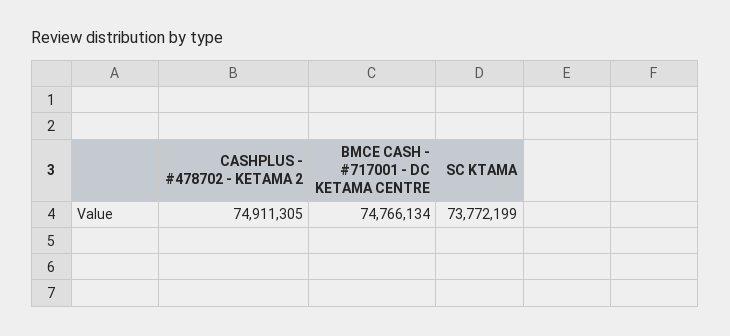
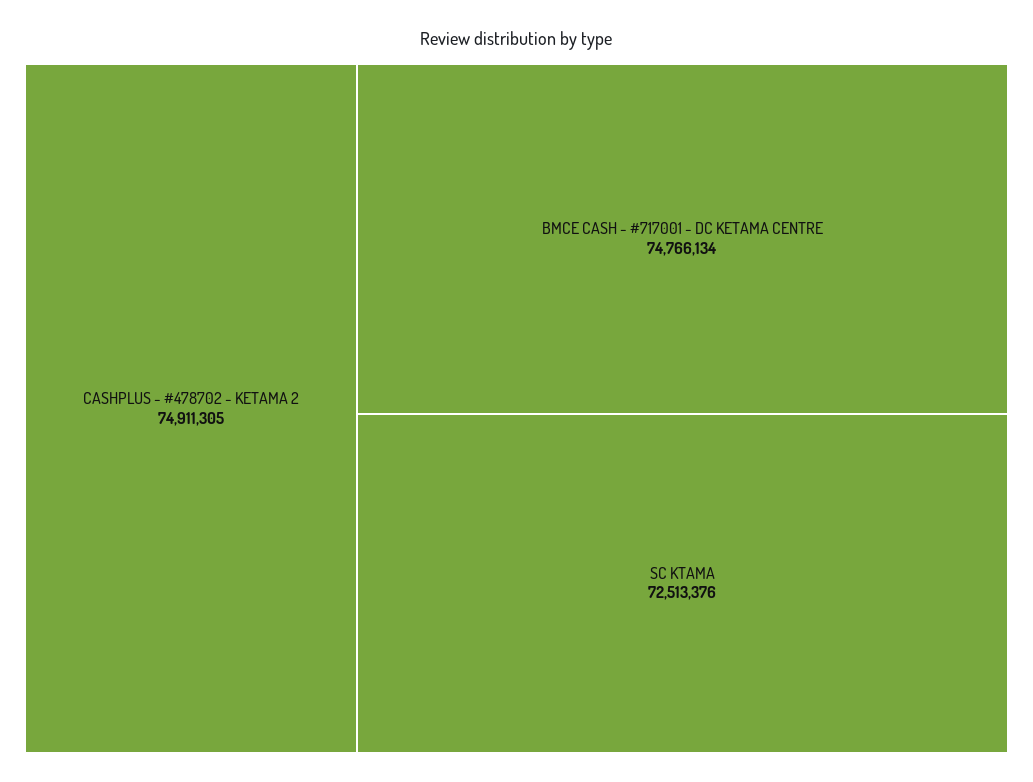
SC KTAMA: 73772199 -> 72513376

